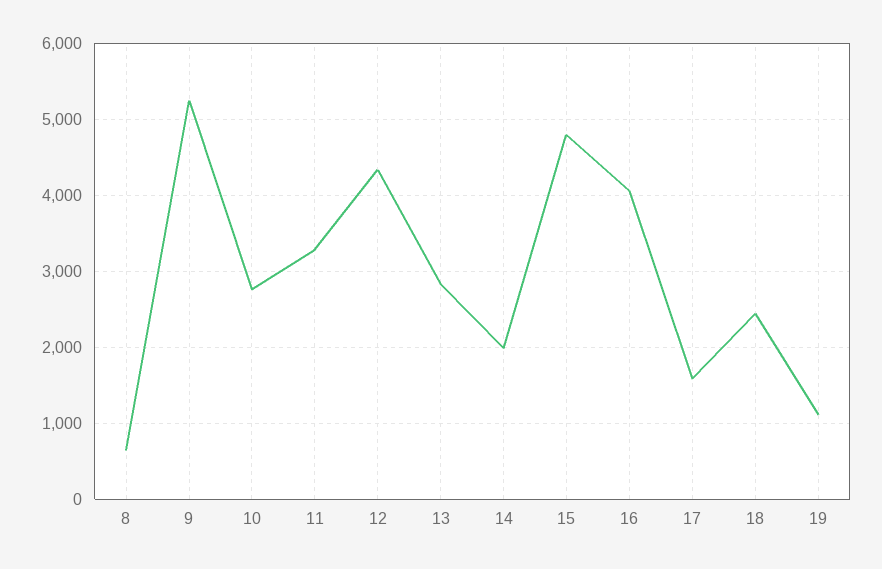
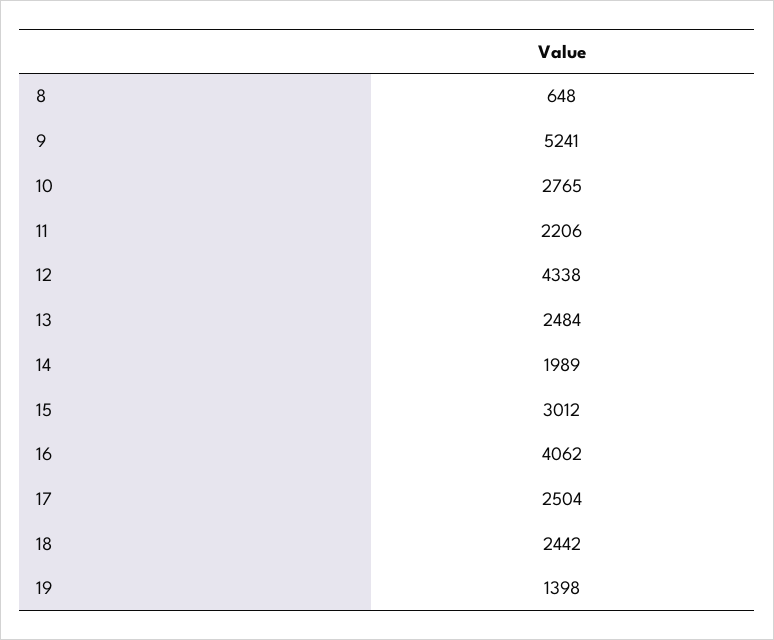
11: 3300 -> 2206
13: 2800 -> 2484
15: 4800 -> 3012
17: 1600 -> 2504
19: 1100 -> 1398

